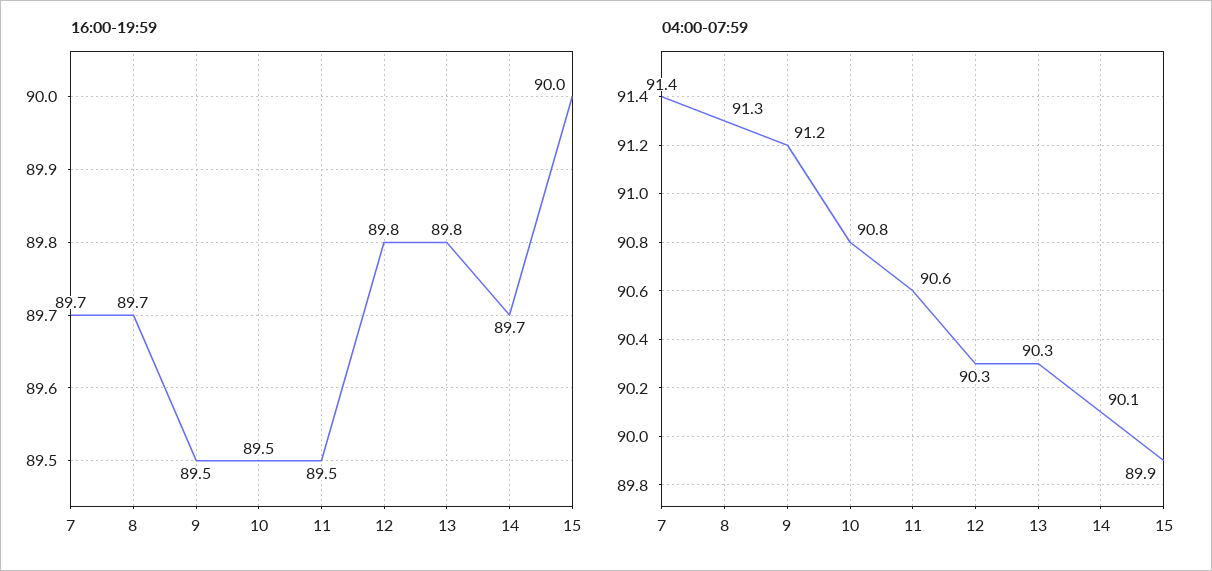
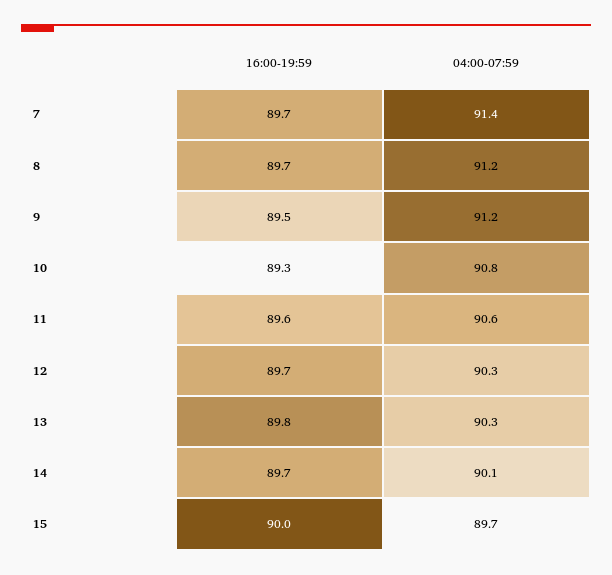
16:00-19:59, 10: 89.5 -> 89.3
16:00-19:59, 11: 89.5 -> 89.6
16:00-19:59, 12: 89.8 -> 89.7
04:00-07:59, 8: 91.3 -> 91.2
04:00-07:59, 15: 89.9 -> 89.7

